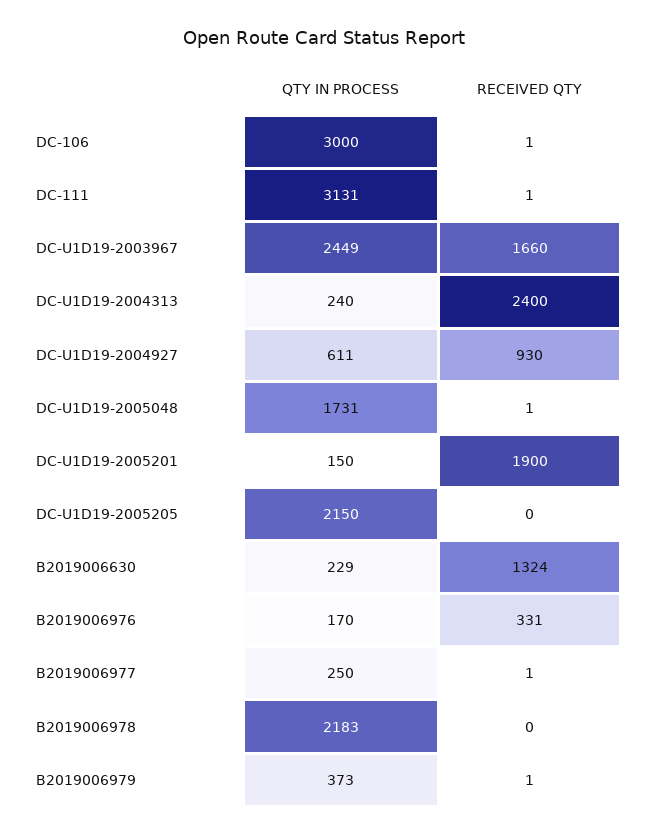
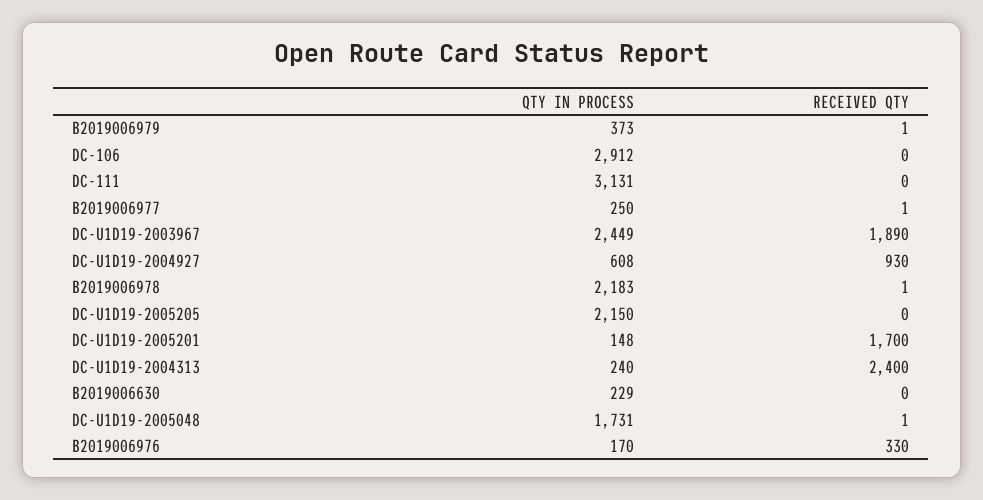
QTY IN PROCESS, DC-106: 3000 -> 2912
RECEIVED QTY, DC-106: 1 -> 0
RECEIVED QTY, DC-111: 1 -> 0
RECEIVED QTY, DC-U1D19-2003967: 1660 -> 1890
QTY IN PROCESS, DC-U1D19-2004927: 611 -> 608
QTY IN PROCESS, DC-U1D19-2005201: 150 -> 148
RECEIVED QTY, DC-U1D19-2005201: 1900 -> 1700
RECEIVED QTY, B2019006630: 1324 -> 0
RECEIVED QTY, B2019006976: 331 -> 330
RECEIVED QTY, B2019006978: 0 -> 1

